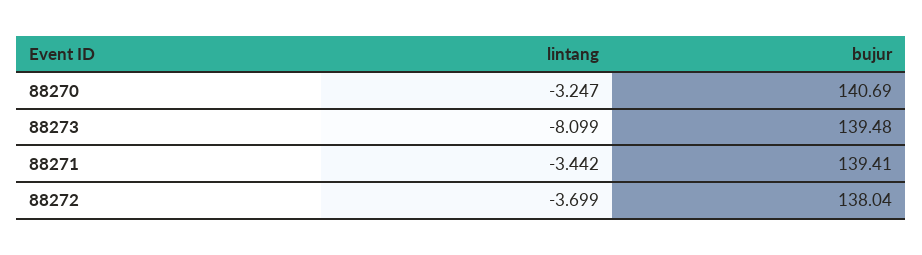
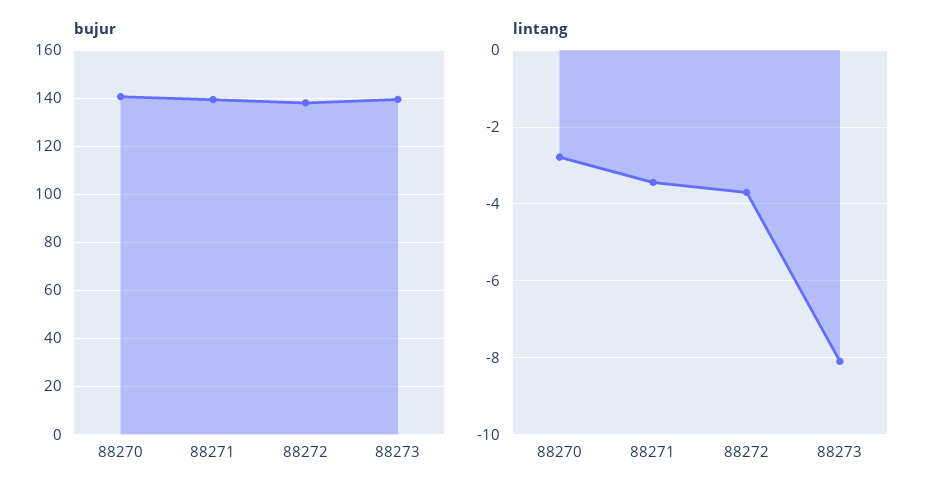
lintang, 88270: -3.247 -> -2.8

